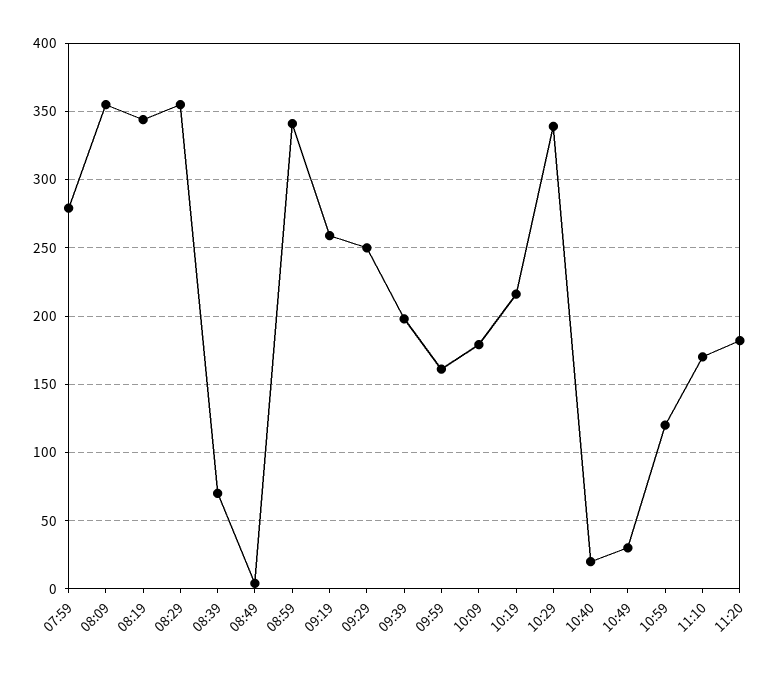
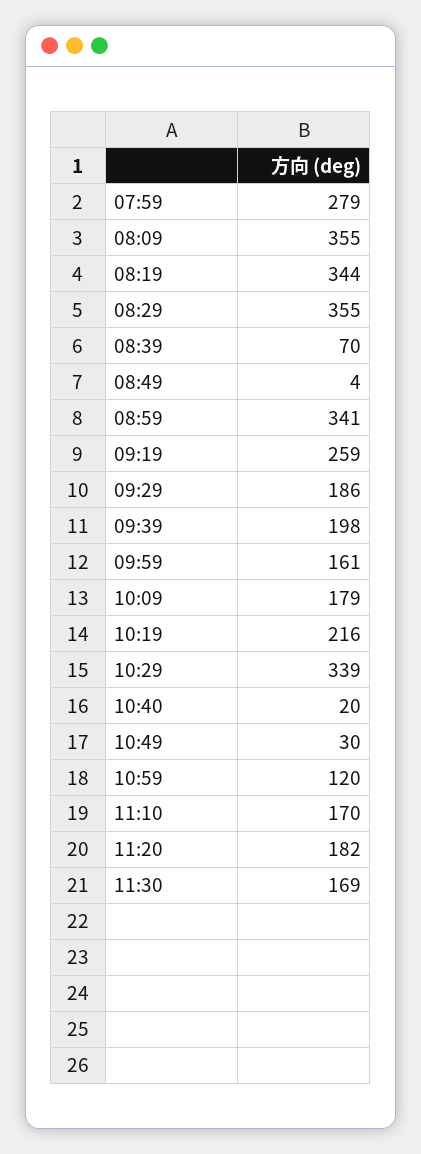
09:29: 250 -> 186
11:30: none -> 169

